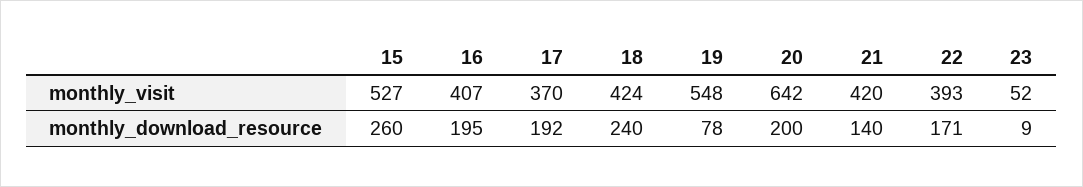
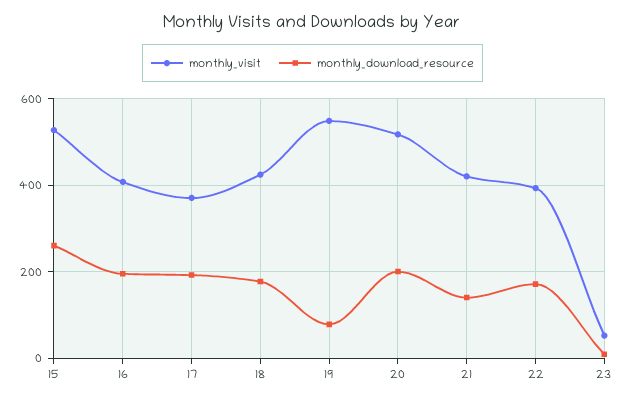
monthly_visit, 20: 642 -> 520
monthly_download_resource, 18: 240 -> 180

